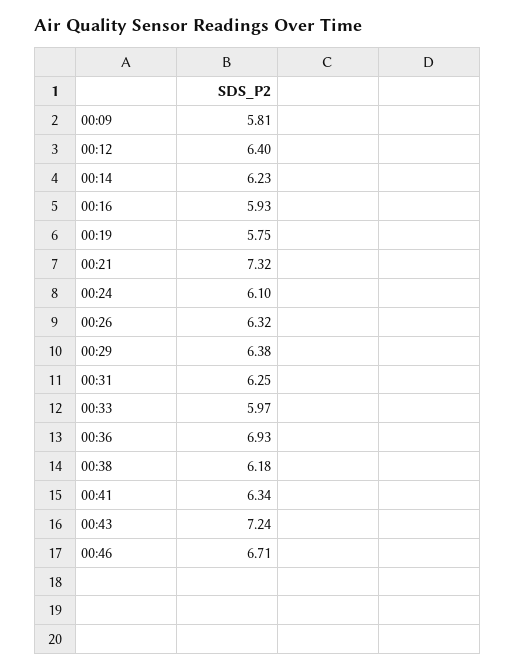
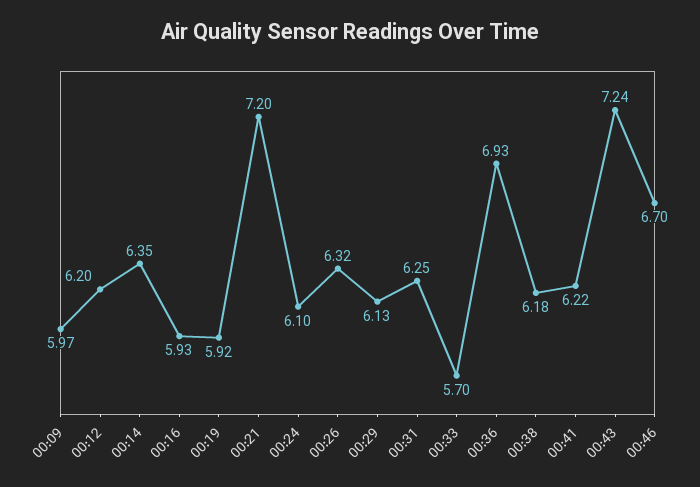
00:09: 5.81 -> 5.97
00:12: 6.4 -> 6.2
00:14: 6.23 -> 6.35
00:19: 5.75 -> 5.92
00:21: 7.32 -> 7.2
00:29: 6.38 -> 6.13
00:33: 5.97 -> 5.7
00:41: 6.34 -> 6.22
00:46: 6.71 -> 6.7

